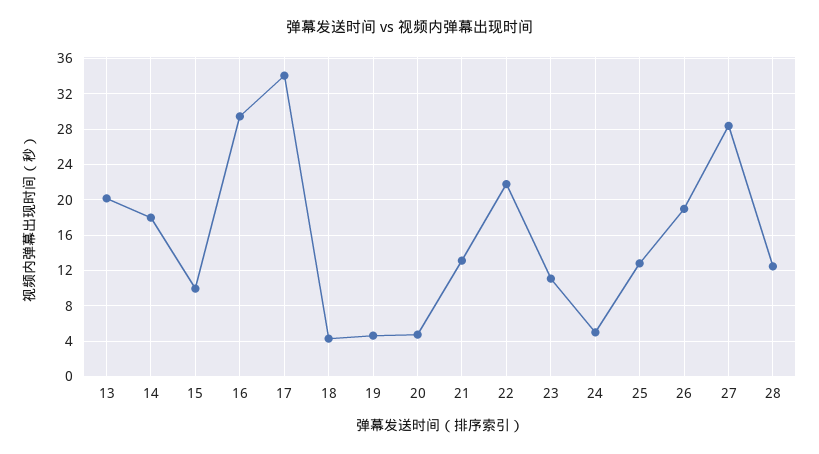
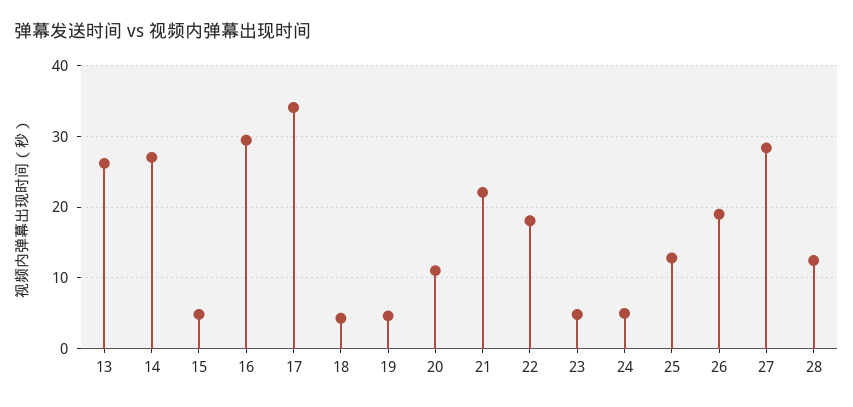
13: 20 -> 26
14: 18 -> 27
15: 10 -> 5
20: 5 -> 11
21: 13 -> 22
22: 22 -> 18
23: 11 -> 5

